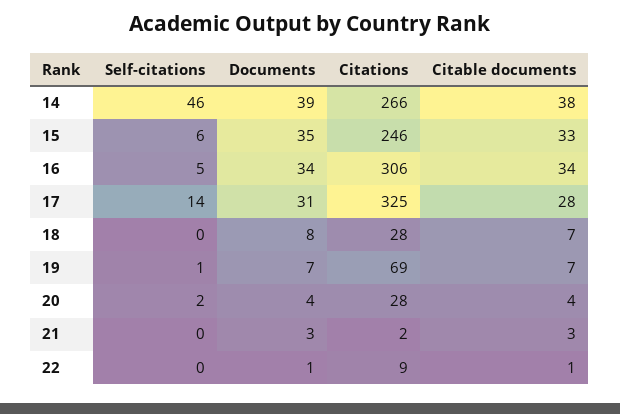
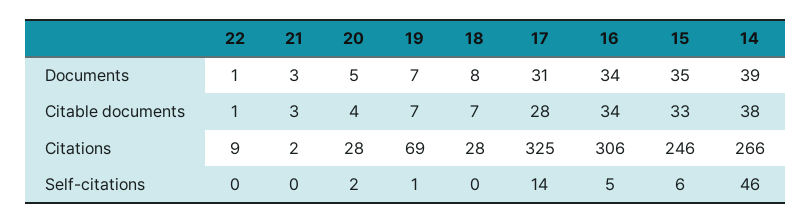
Documents, 20: 4 -> 5

